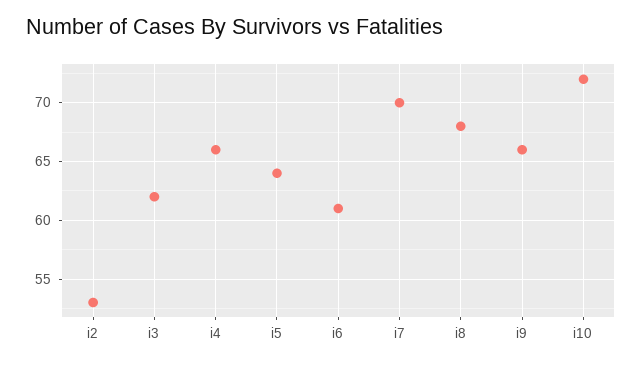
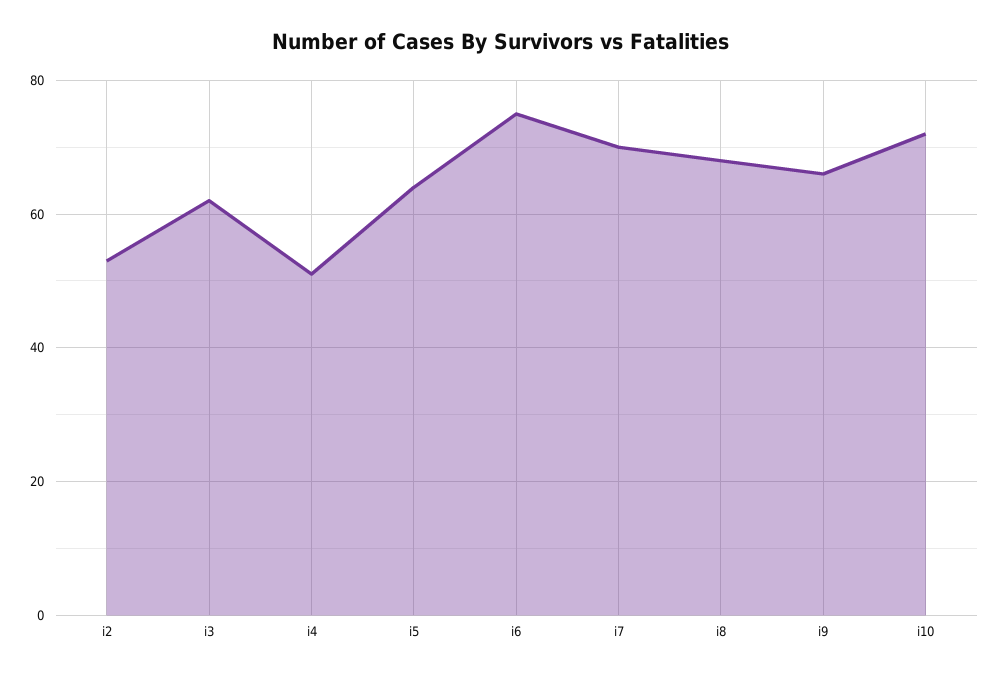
i4: 66 -> 50
i6: 61 -> 75

